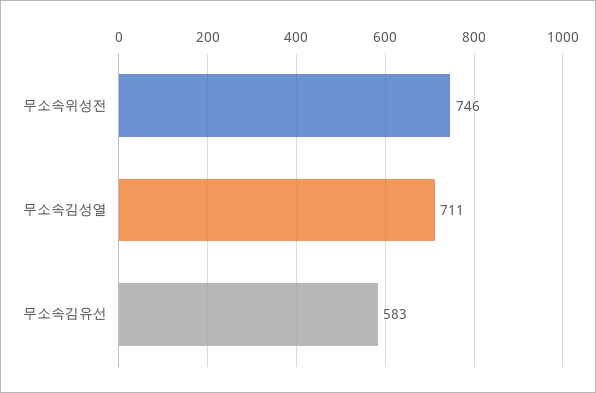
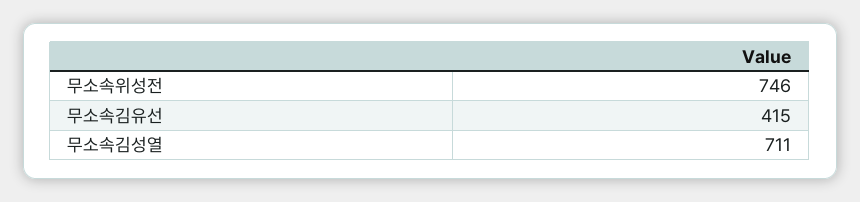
무소속김유선: 583 -> 415

